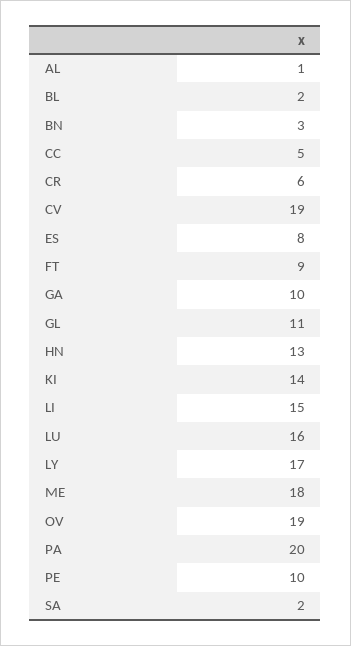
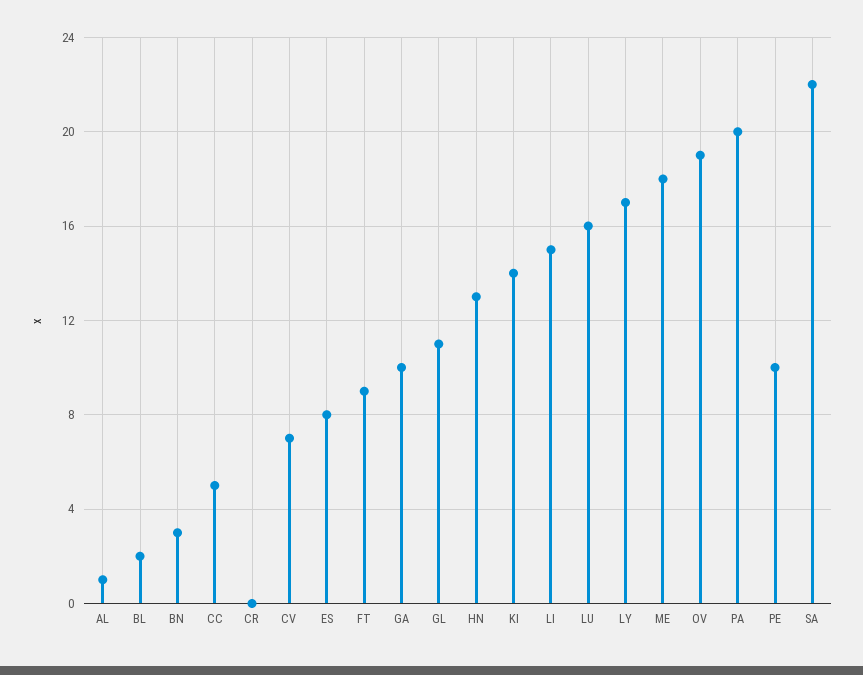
CR: 6 -> 0
CV: 19 -> 7
SA: 2 -> 22

